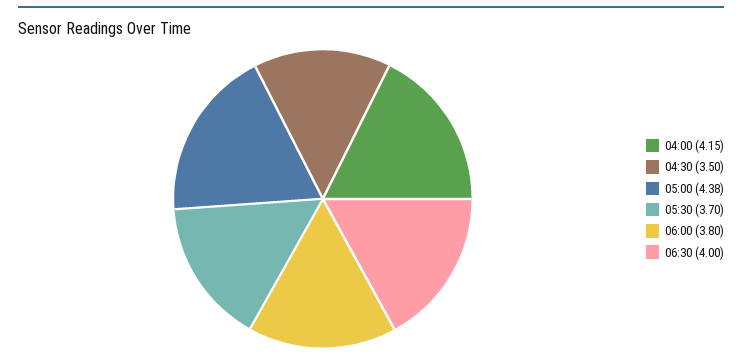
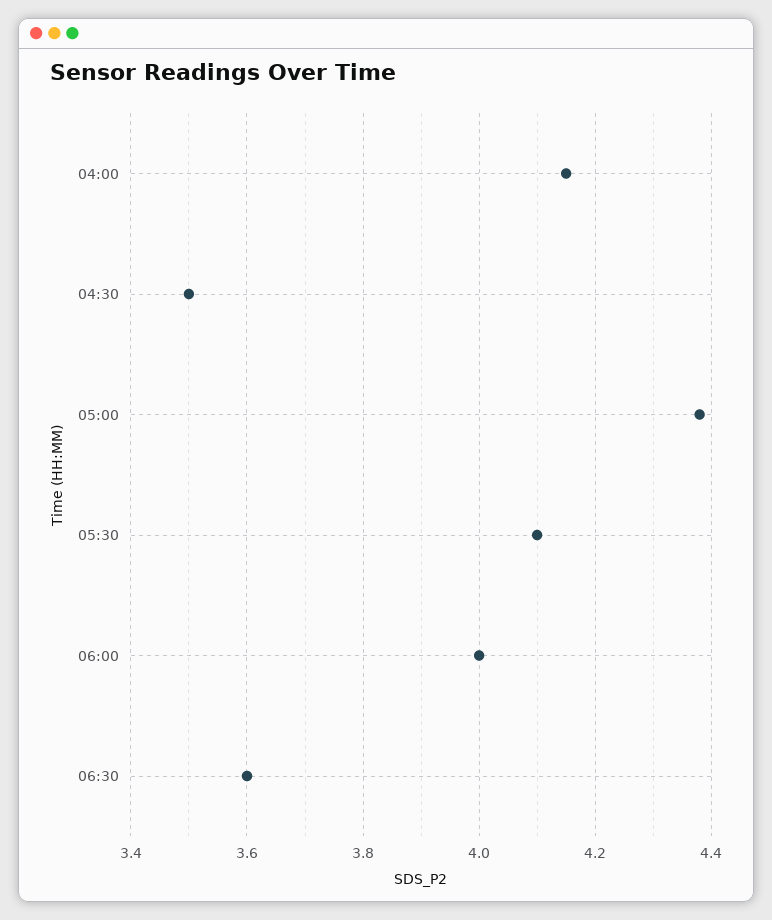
05:30: 3.7 -> 4.1
06:00: 3.8 -> 4
06:30: 4 -> 3.6

